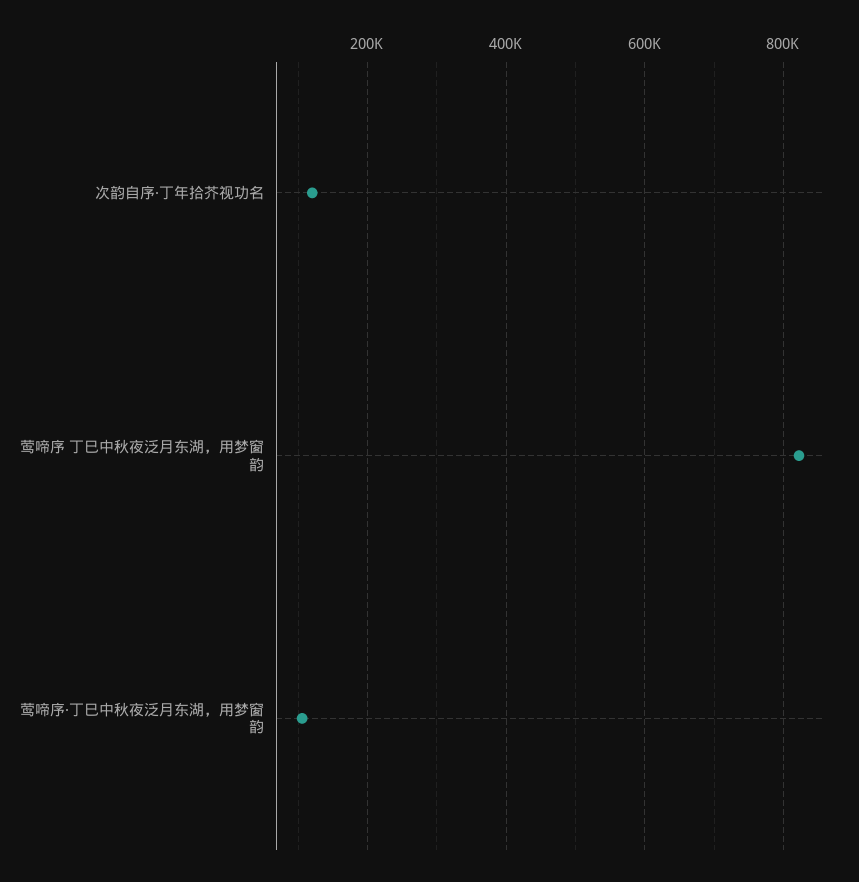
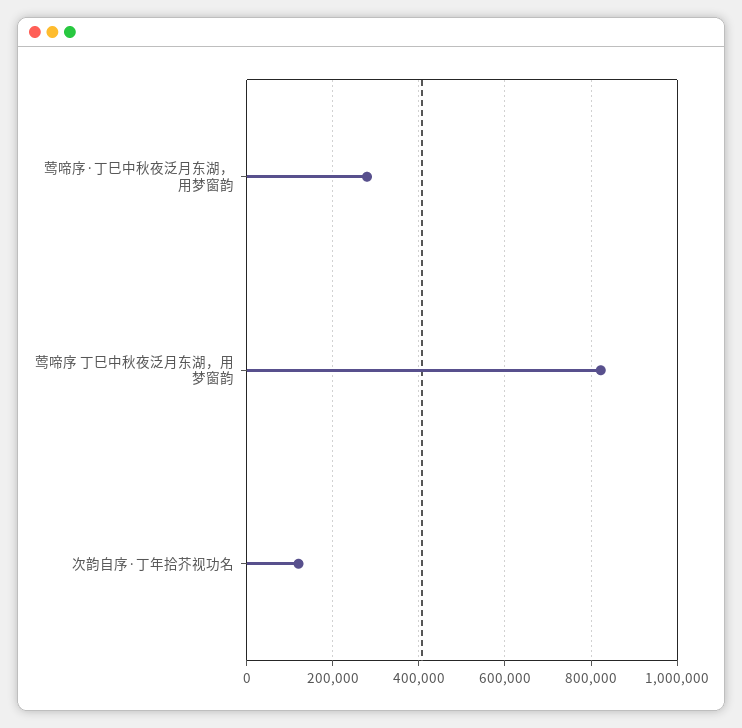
莺啼序·丁巳中秋夜泛月东湖，用梦窗韵: 100000 -> 280000

